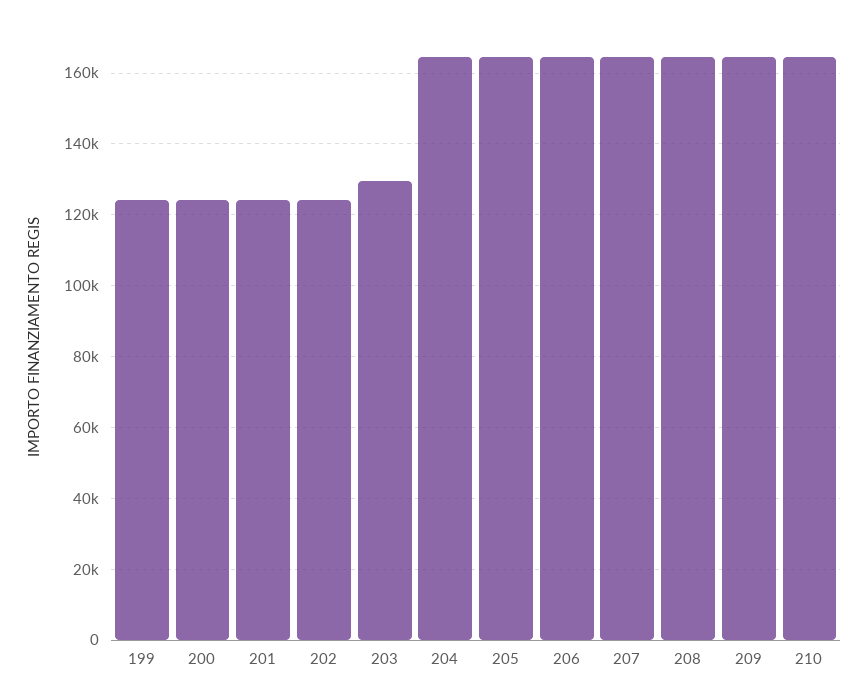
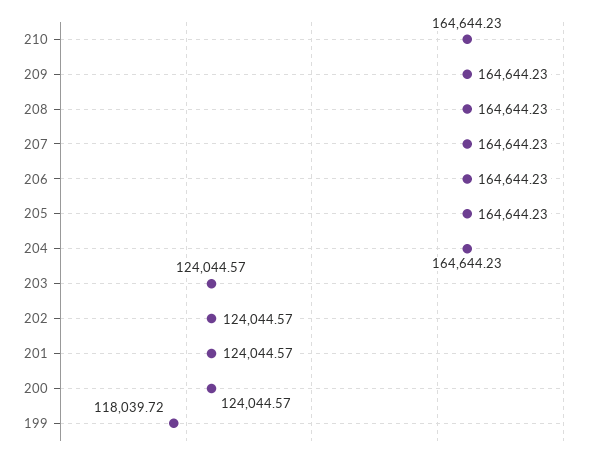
199: 124000 -> 118039.72
203: 130000 -> 124044.57

